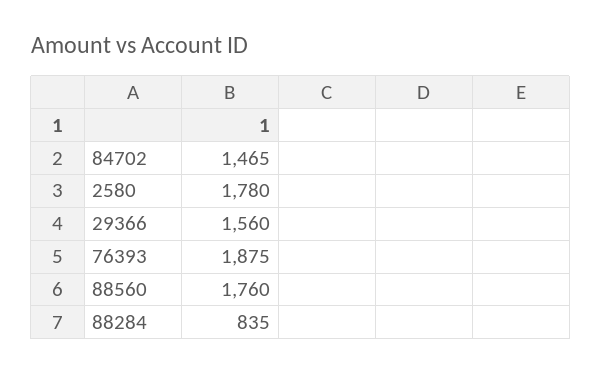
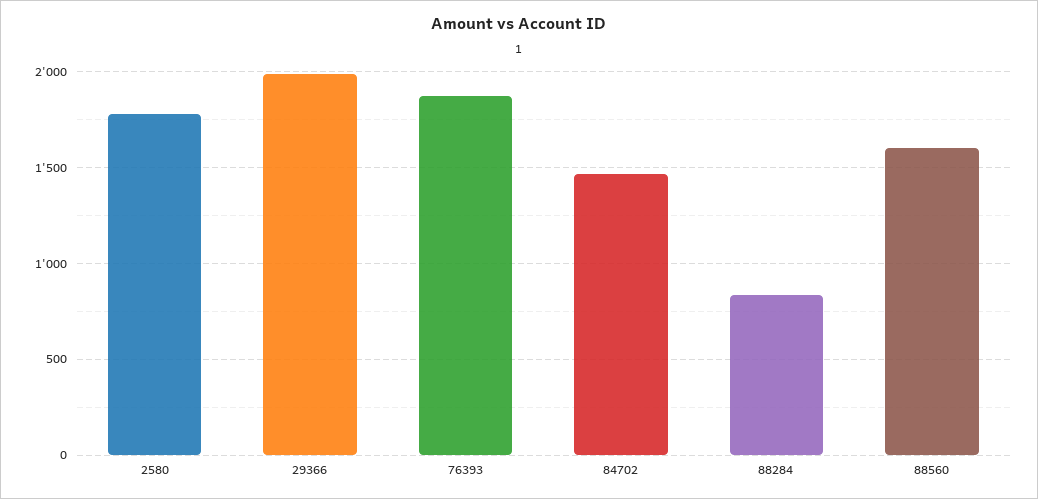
29366: 1560 -> 2000
88560: 1760 -> 1600

